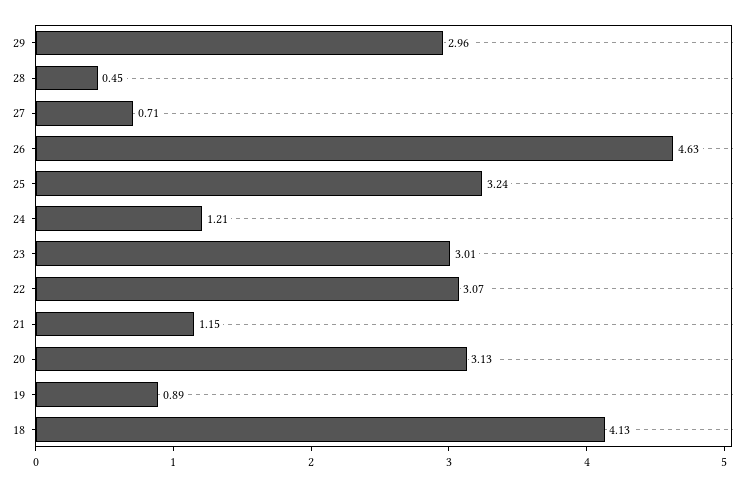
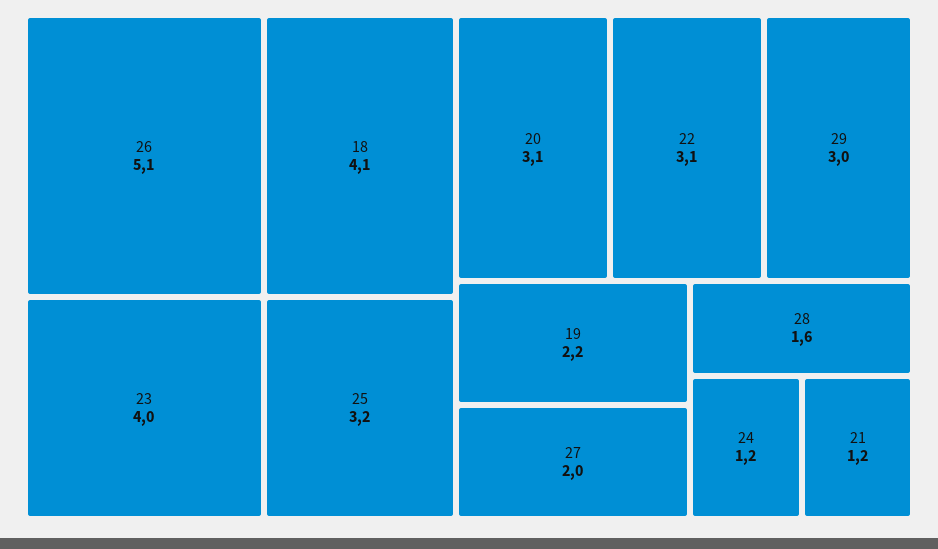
28: 0.45 -> 1.6
27: 0.71 -> 2
26: 4.63 -> 5.1
23: 3.01 -> 4
19: 0.89 -> 2.2

